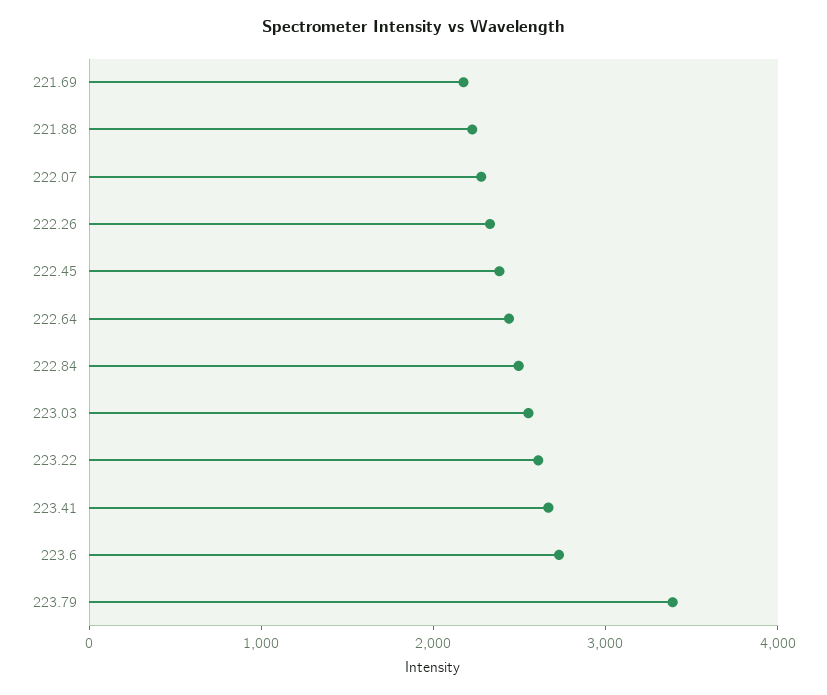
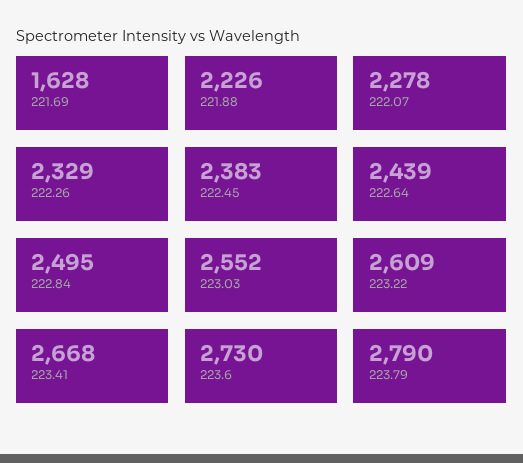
221.69: 2200 -> 1628
223.79: 3400 -> 2790

